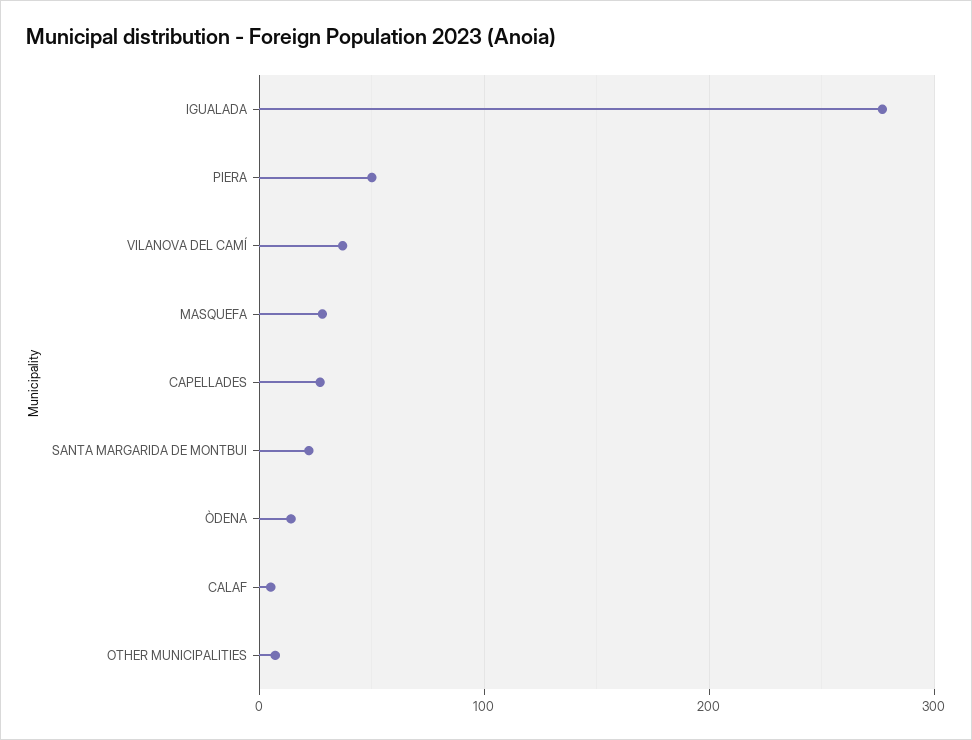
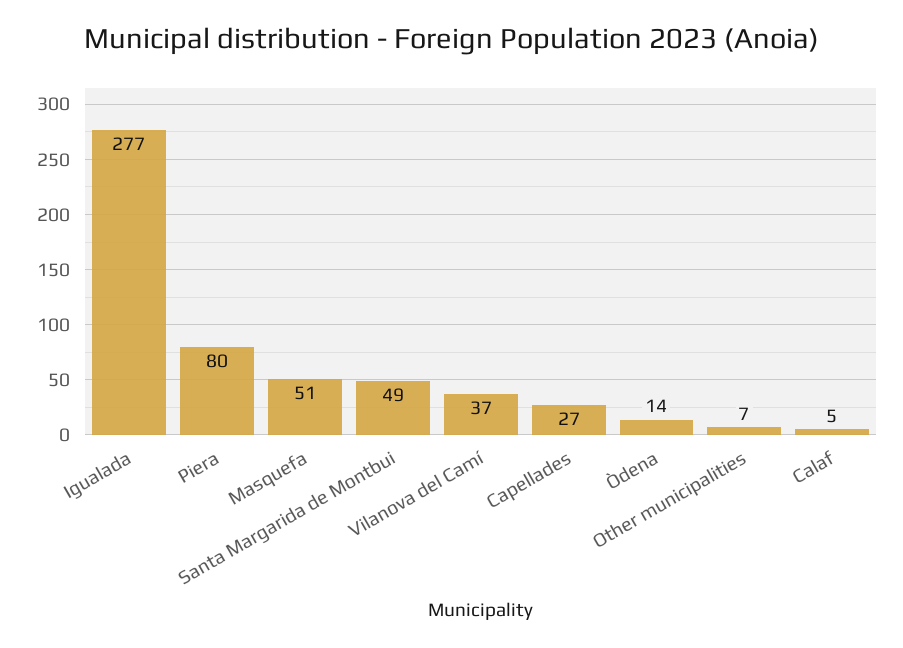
PIERA: 50 -> 80
MASQUEFA: 30 -> 51
SANTA MARGARIDA DE MONTBUI: 20 -> 49

